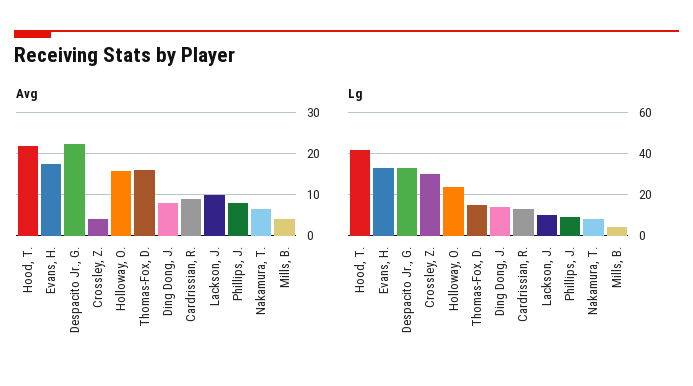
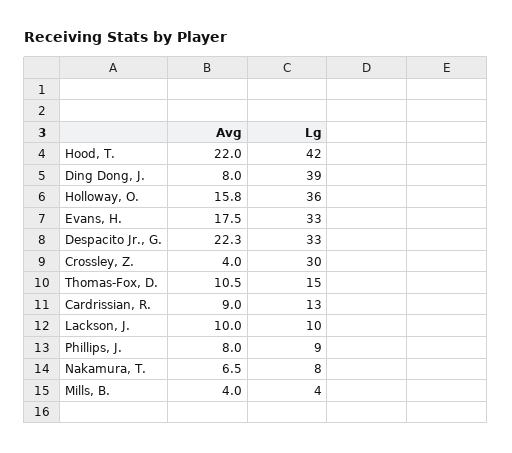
Avg, Thomas-Fox, D.: 16 -> 10.5
Lg, Holloway, O.: 25 -> 36
Lg, Ding Dong, J.: 15 -> 39

